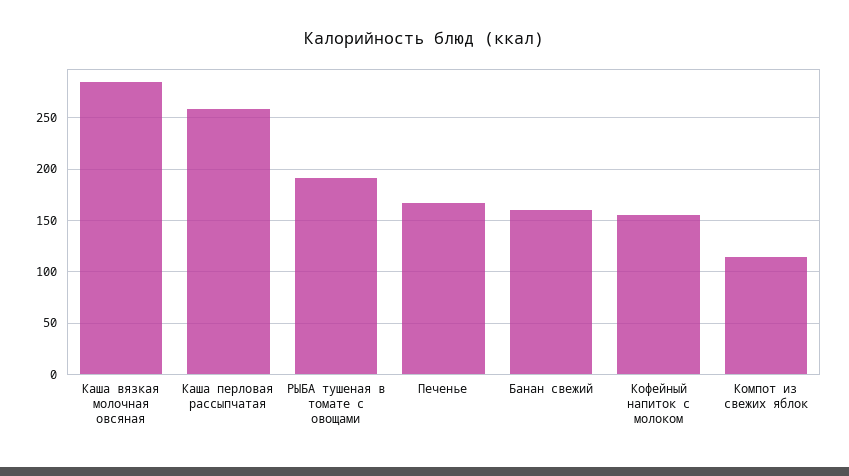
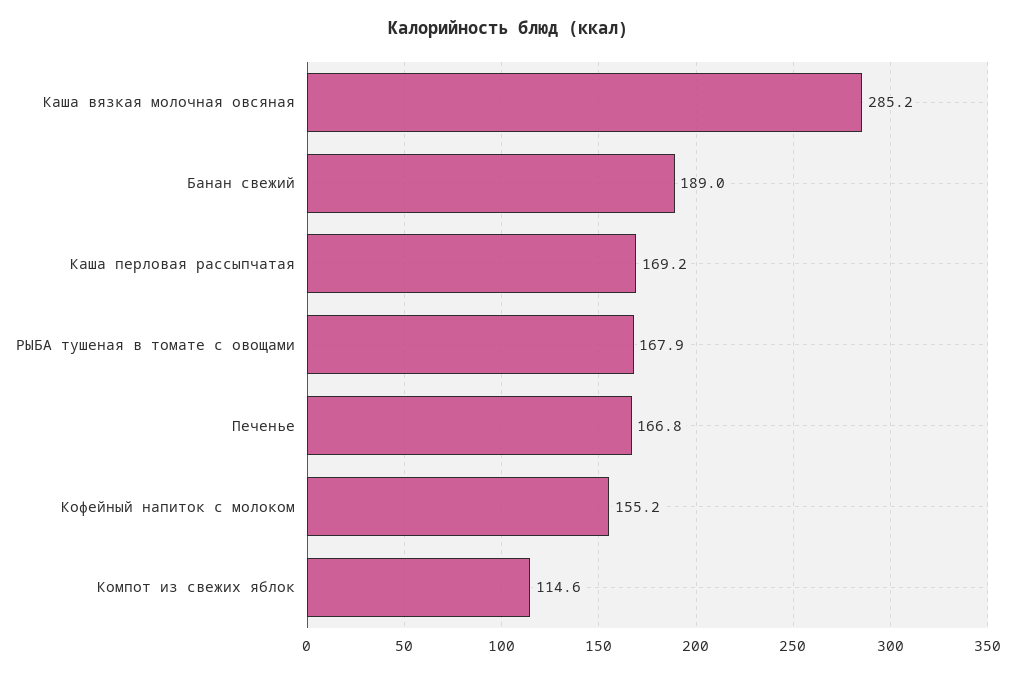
Каша перловая рассыпчатая: 260 -> 169.2
РЫБА тушеная в томате с овощами: 190 -> 167.9
Банан свежий: 160 -> 189

